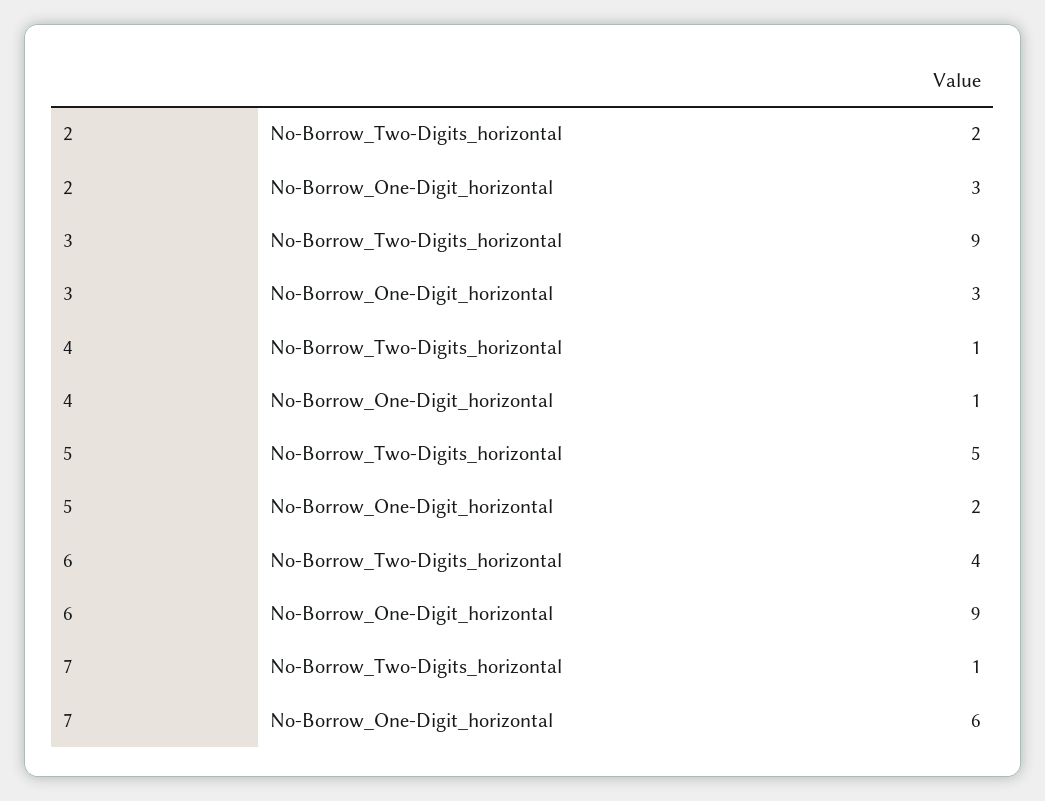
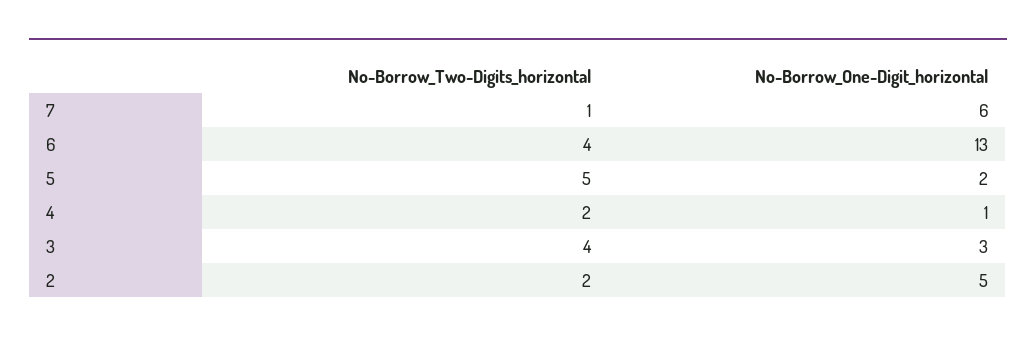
2, No-Borrow_One-Digit_horizontal: 3 -> 5
3, No-Borrow_Two-Digits_horizontal: 9 -> 4
4, No-Borrow_Two-Digits_horizontal: 1 -> 2
6, No-Borrow_One-Digit_horizontal: 9 -> 13

